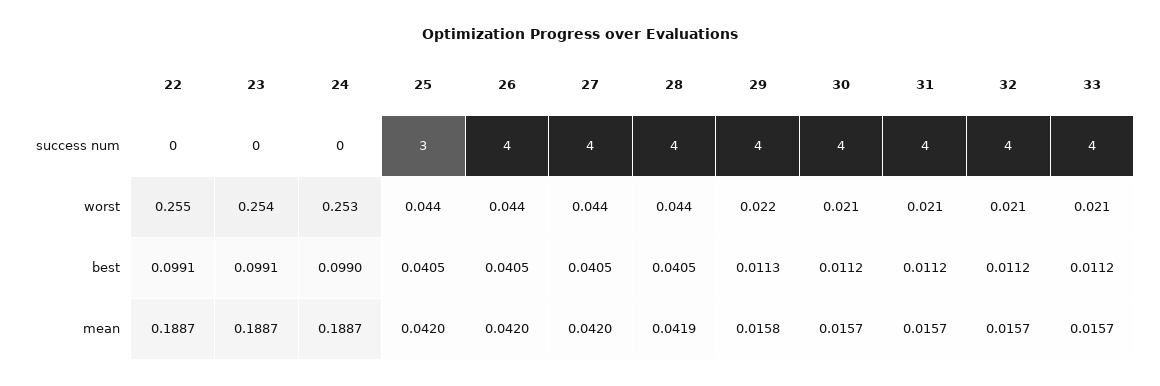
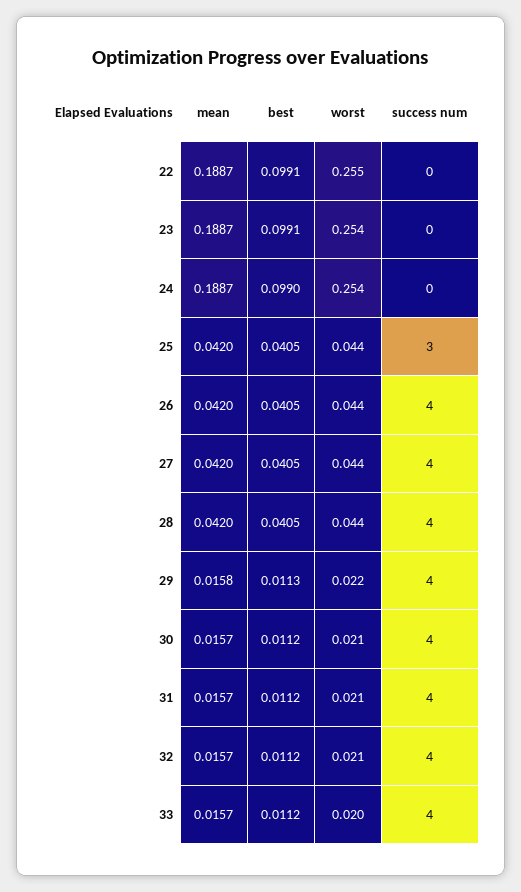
24, worst: 0.253 -> 0.254
33, worst: 0.021 -> 0.02
28, mean: 0.0419 -> 0.042

